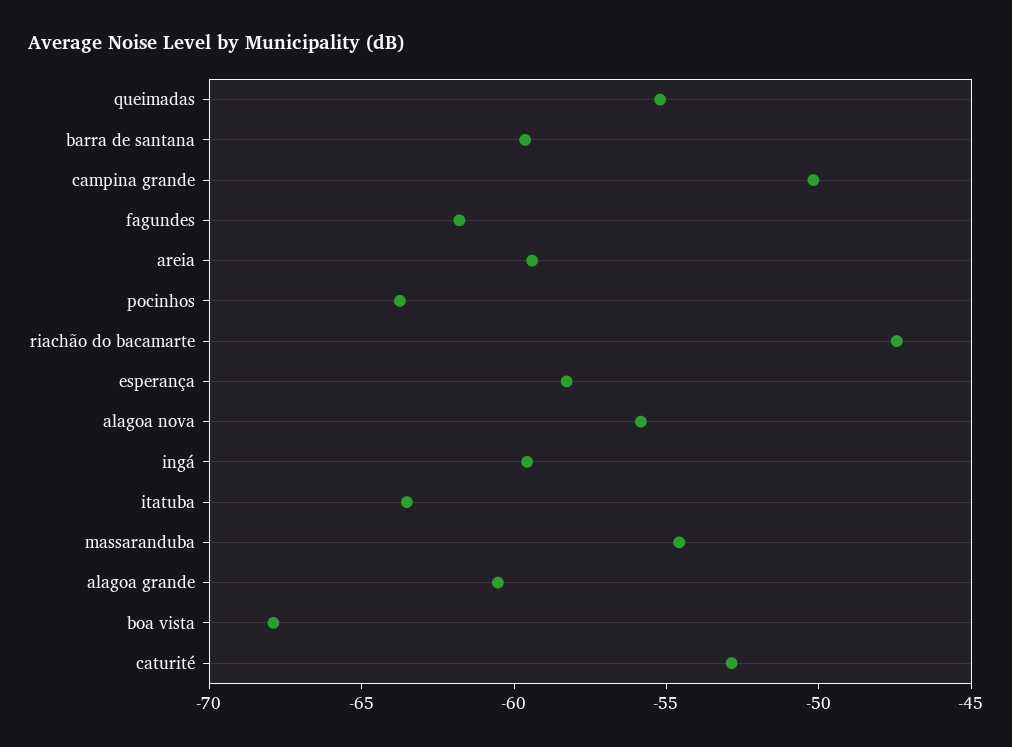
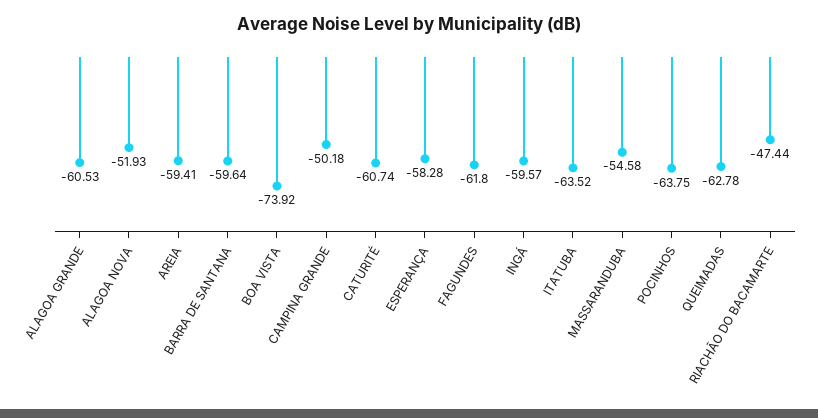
queimadas: -55 -> -62.78
alagoa nova: -56 -> -51.93
boa vista: -68 -> -73.92
caturité: -53 -> -60.74

